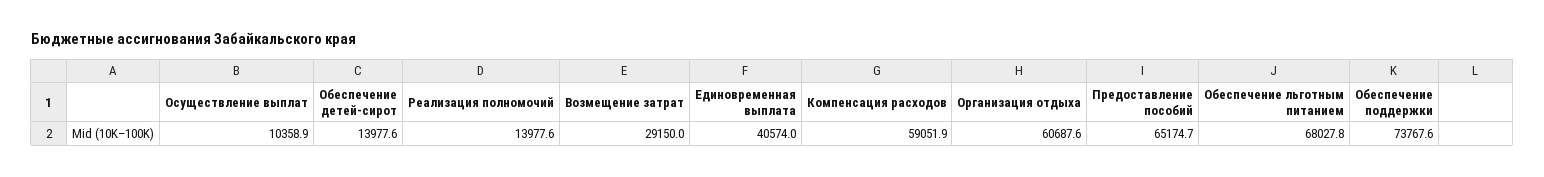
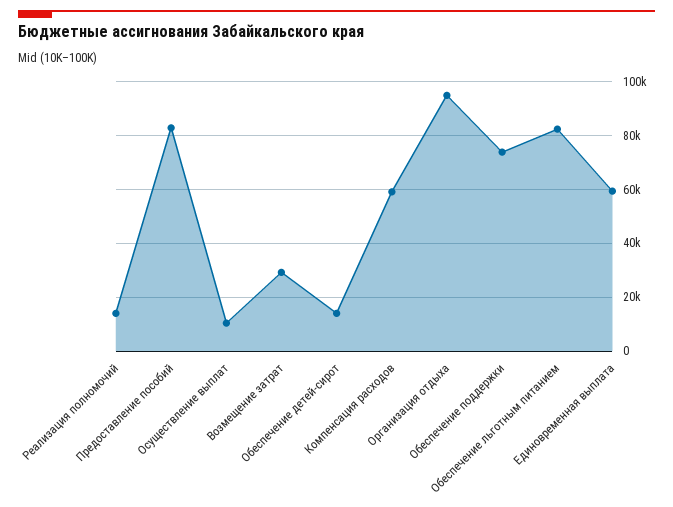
Единовременная выплата: 40574 -> 60000
Организация отдыха: 60687.6 -> 95000
Предоставление пособий: 65174.7 -> 82500
Обеспечение льготным питанием: 68027.8 -> 82500

